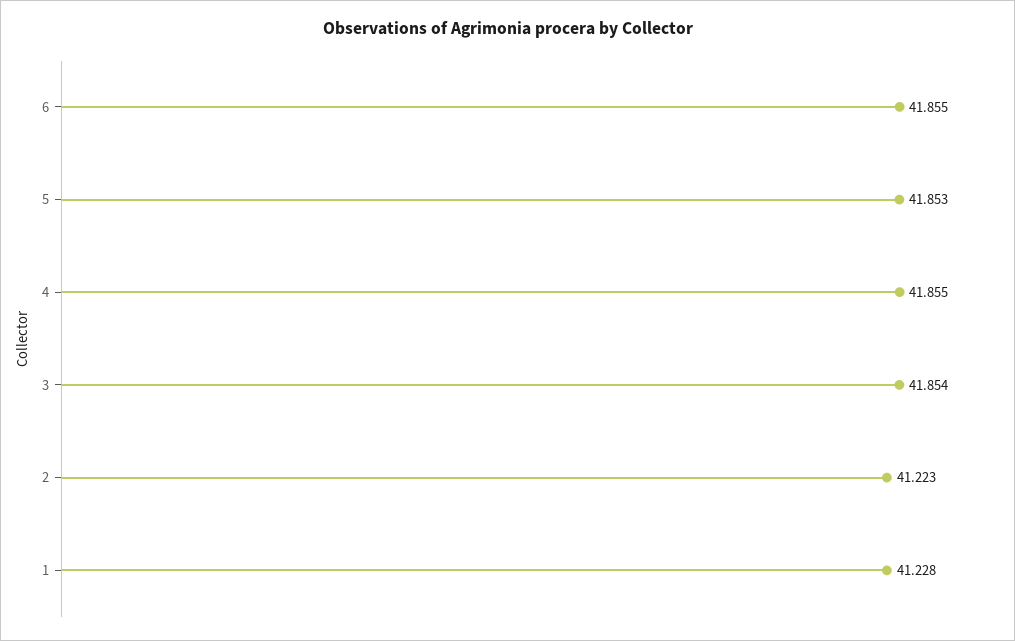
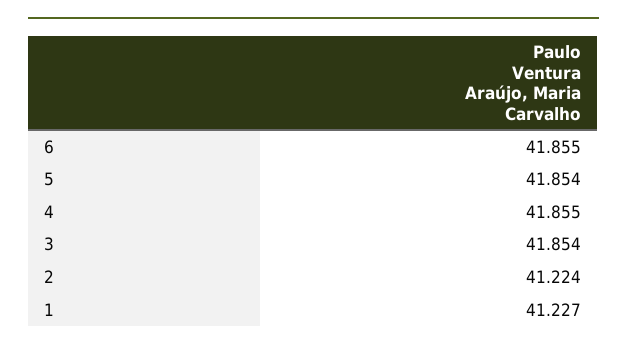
5: 41.853 -> 41.854
2: 41.223 -> 41.224
1: 41.228 -> 41.227

